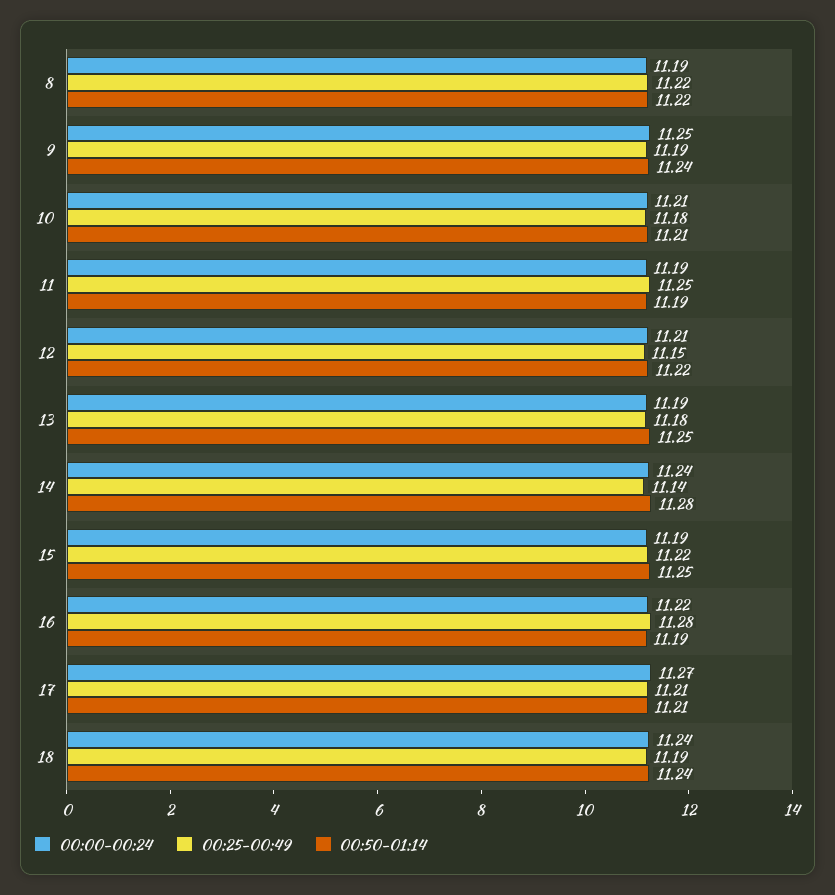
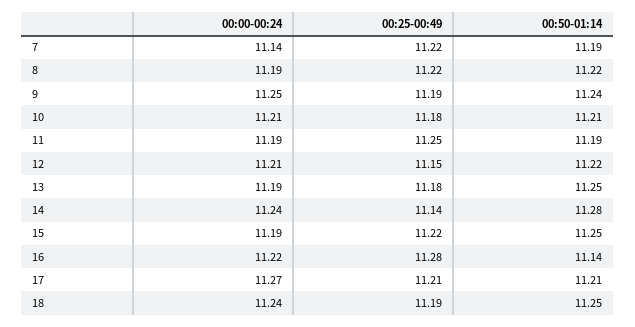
00:50-01:14, 16: 11.19 -> 11.14
00:50-01:14, 18: 11.24 -> 11.25
00:00-00:24, 7: none -> 11.14
00:25-00:49, 7: none -> 11.22
00:50-01:14, 7: none -> 11.19

